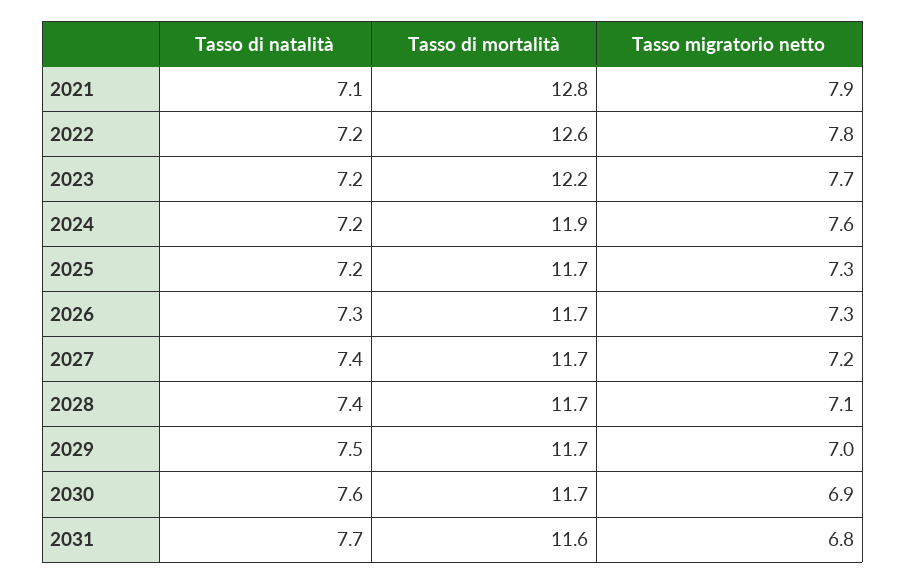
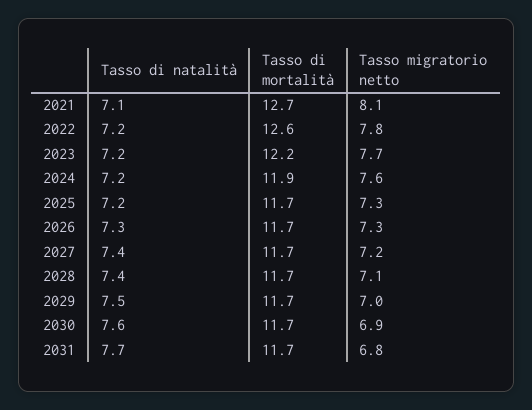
Tasso di mortalità, 2021: 12.8 -> 12.7
Tasso migratorio netto, 2021: 7.9 -> 8.1
Tasso di mortalità, 2031: 11.6 -> 11.7

